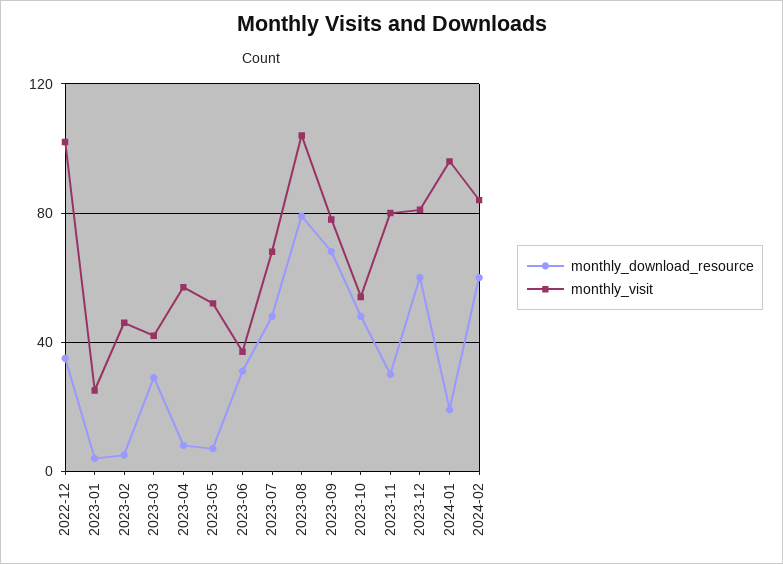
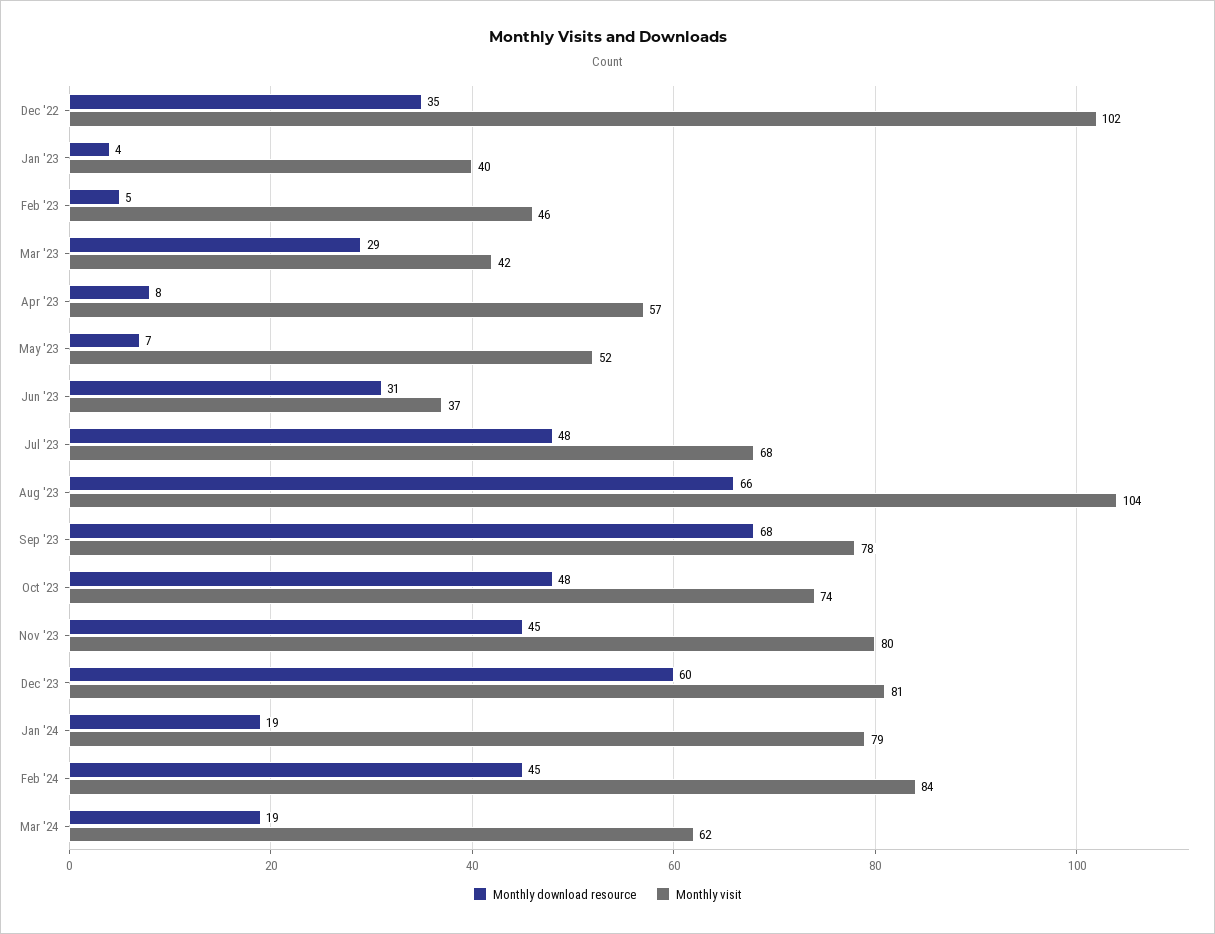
monthly_visit, 2023-01: 25 -> 40
monthly_download_resource, 2023-08: 80 -> 66
monthly_visit, 2023-10: 55 -> 74
monthly_download_resource, 2023-11: 30 -> 45
monthly_visit, 2024-01: 95 -> 79
monthly_download_resource, 2024-02: 60 -> 45
monthly_download_resource, Mar '24: none -> 19
monthly_visit, Mar '24: none -> 62

